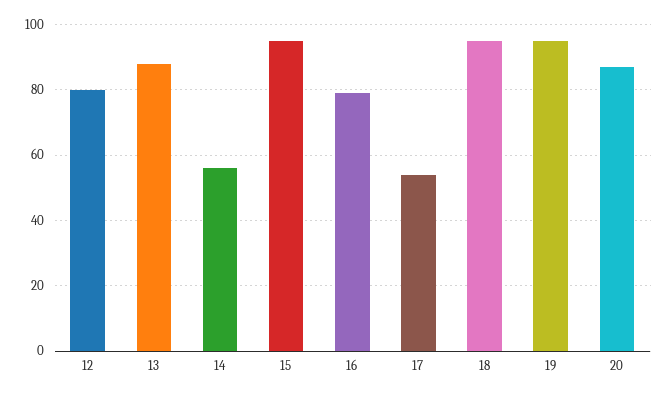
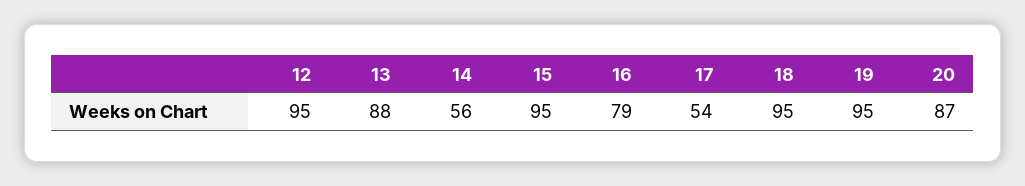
12: 80 -> 95

